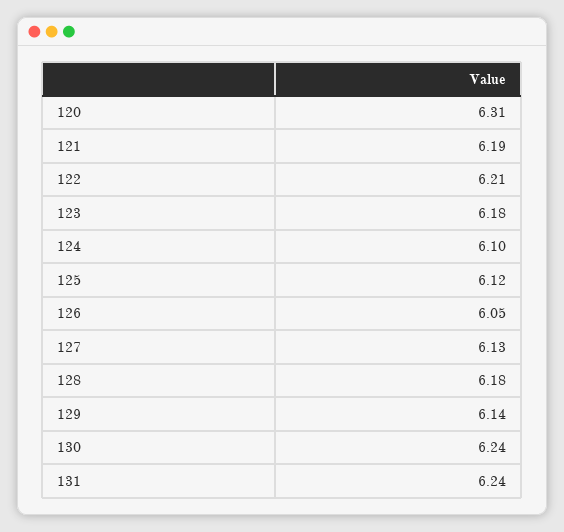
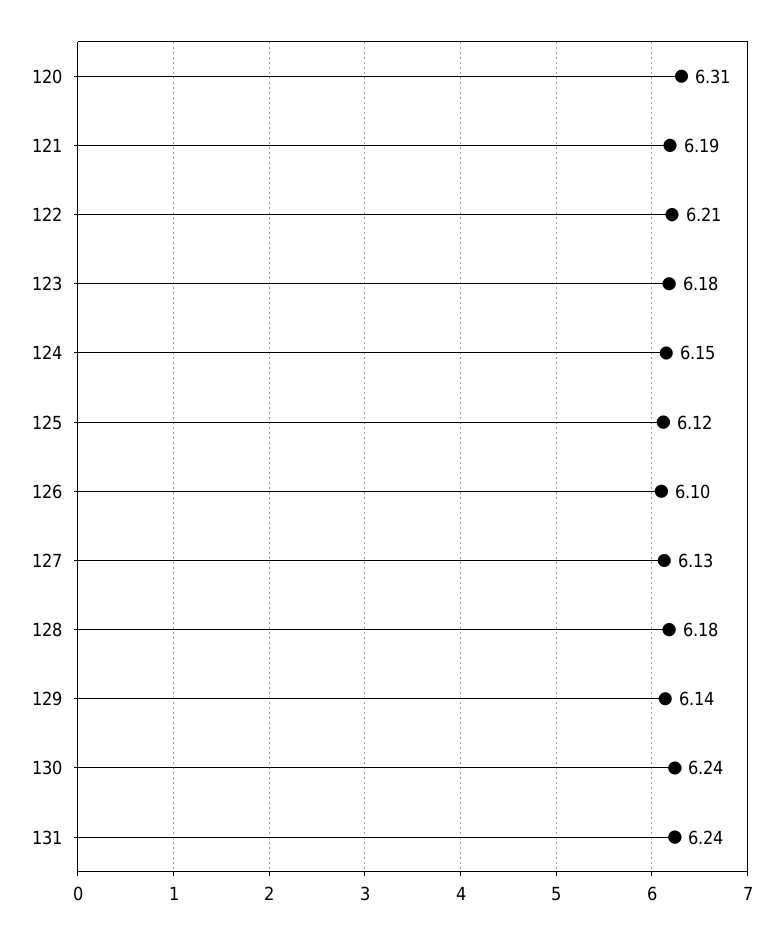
124: 6.1 -> 6.15
126: 6.05 -> 6.1

